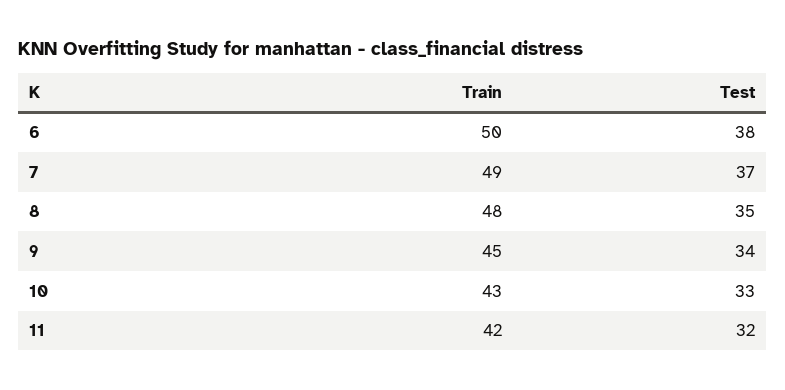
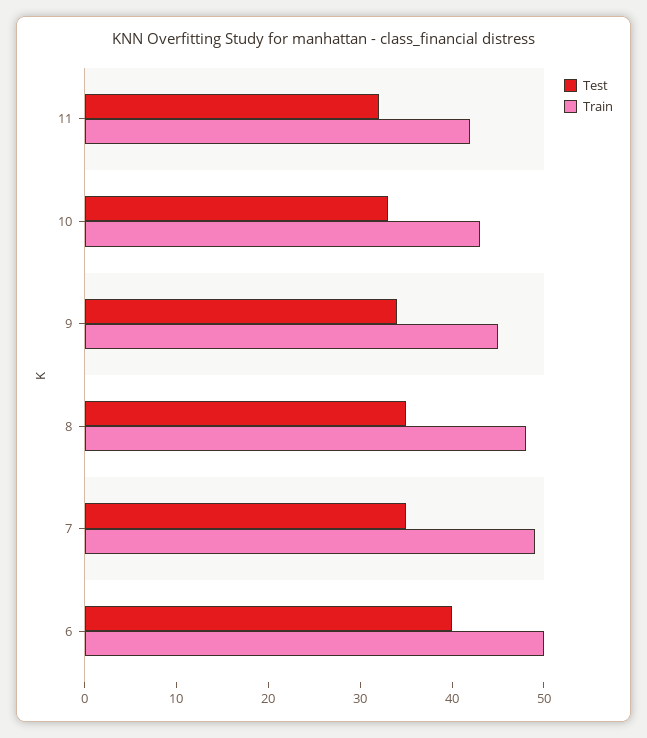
Test, 6: 38 -> 40
Test, 7: 37 -> 35

